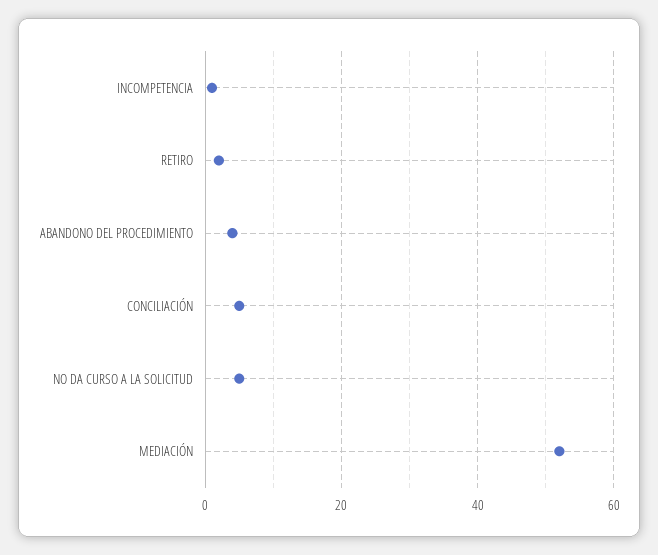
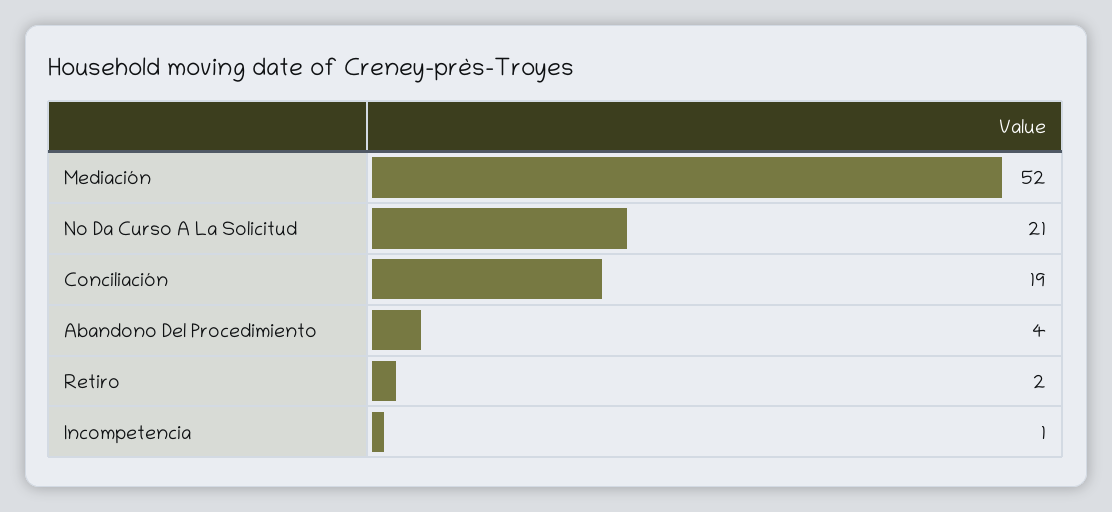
CONCILIACIÓN: 5 -> 19
NO DA CURSO A LA SOLICITUD: 5 -> 21

